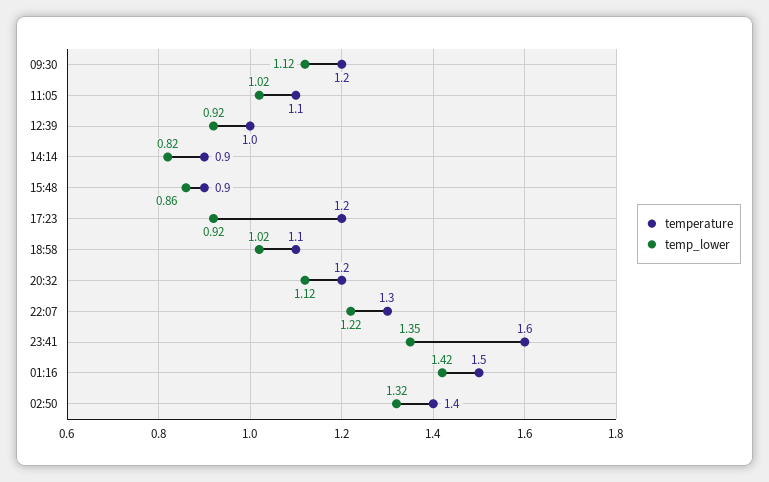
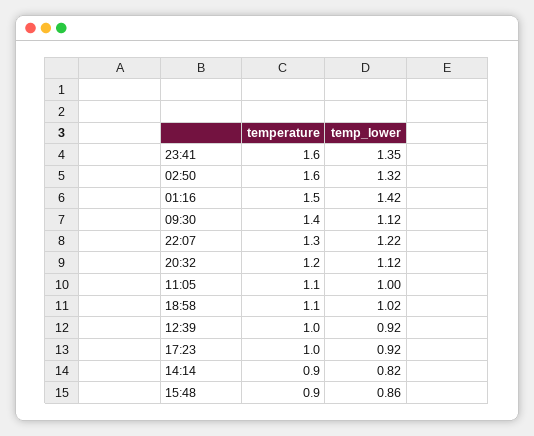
temperature, 09:30: 1.2 -> 1.4
temp_lower, 11:05: 1.02 -> 1
temperature, 17:23: 1.2 -> 1
temperature, 02:50: 1.4 -> 1.6

